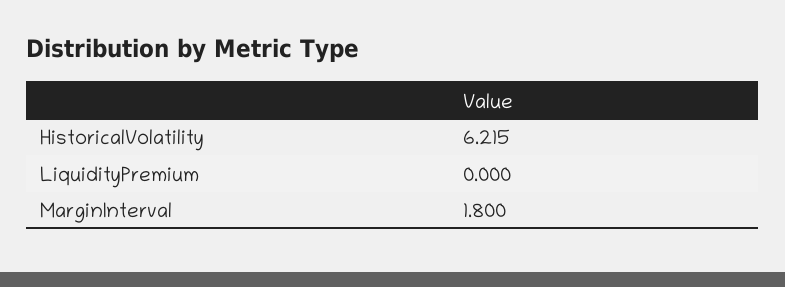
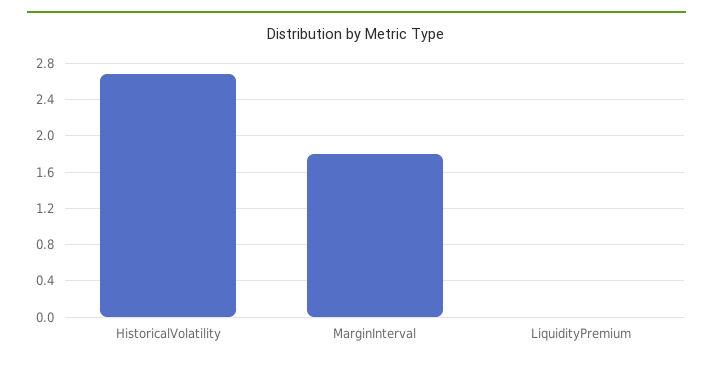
HistoricalVolatility: 6.215 -> 2.7

